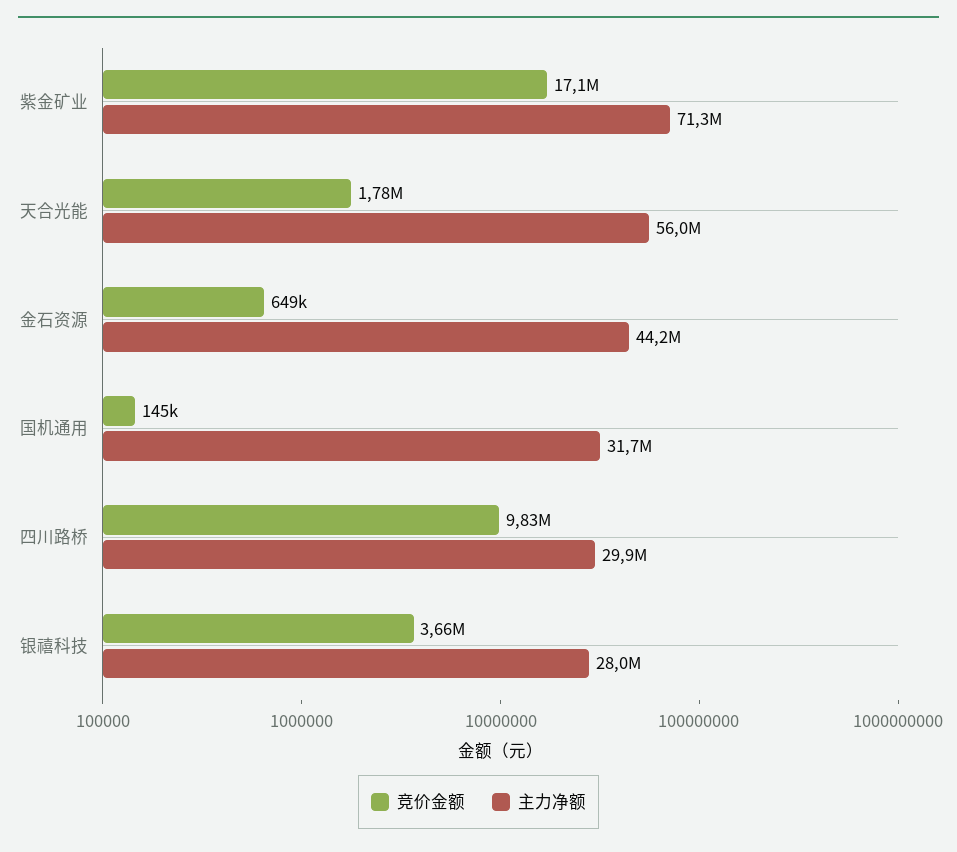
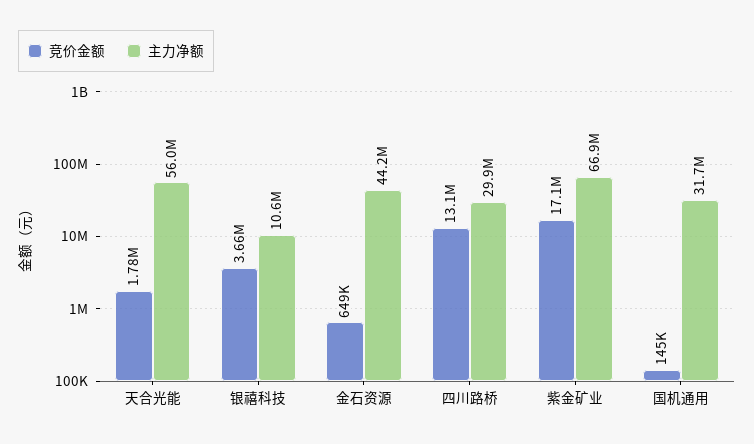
主力净额, 紫金矿业: 71300000 -> 66900000
竞价金额, 四川路桥: 9830000 -> 13100000
主力净额, 银禧科技: 28000000 -> 10600000

